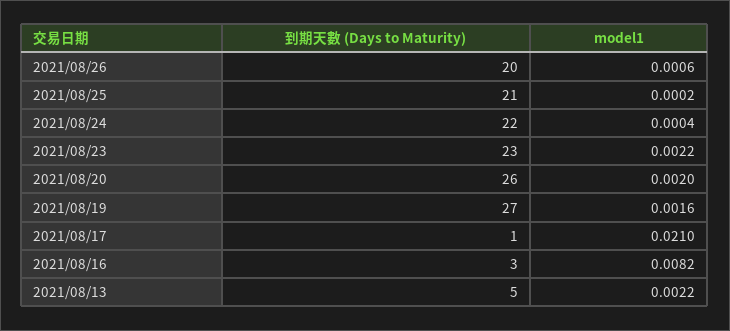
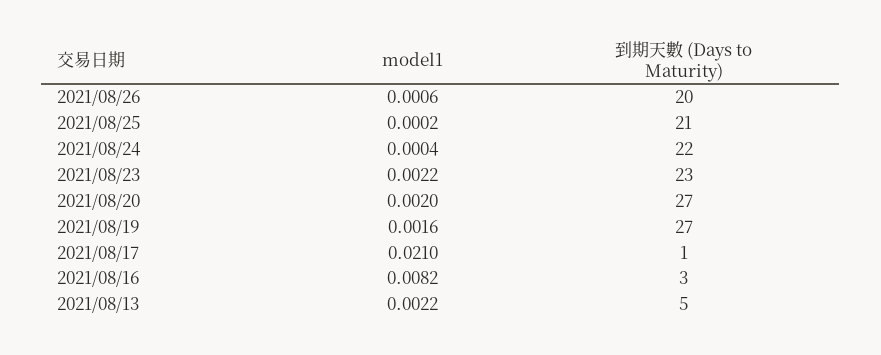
到期天數 (Days to Maturity), 2021/08/20: 26 -> 27

